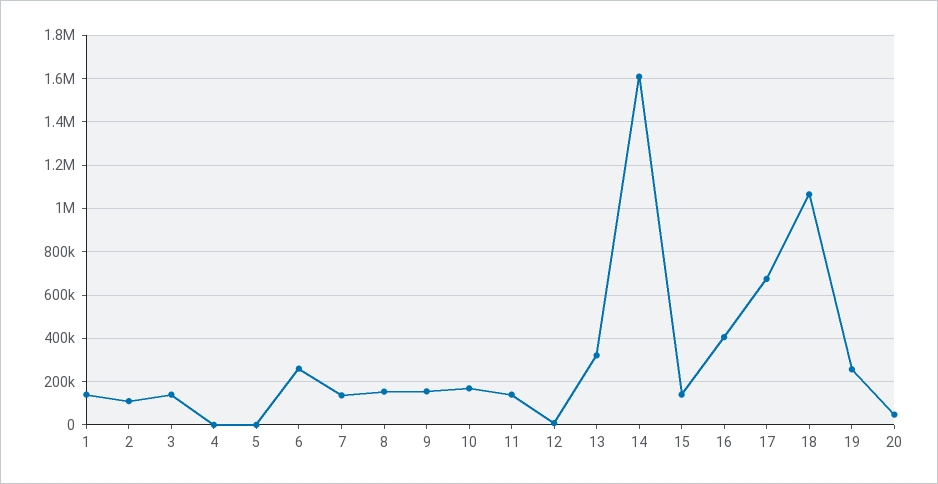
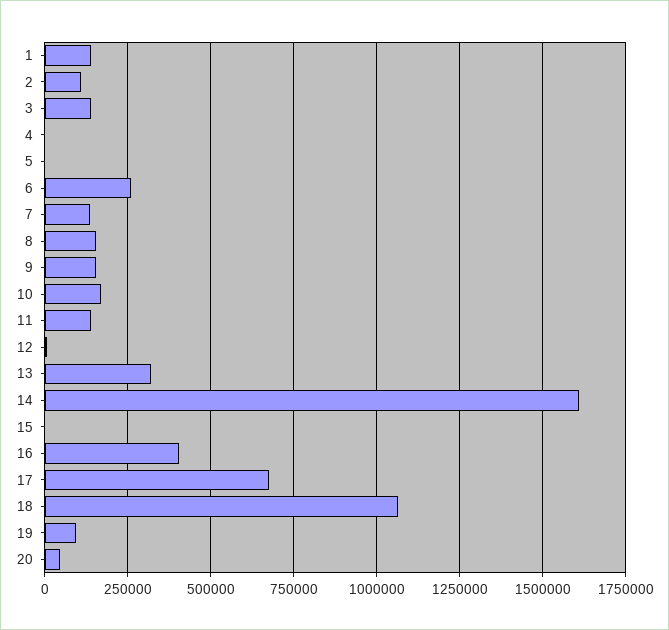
15: 150000 -> 0
19: 250000 -> 100000

